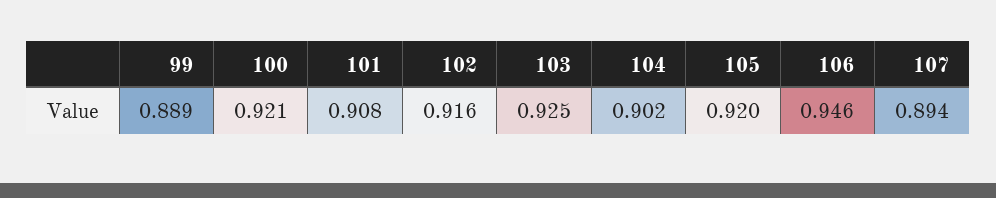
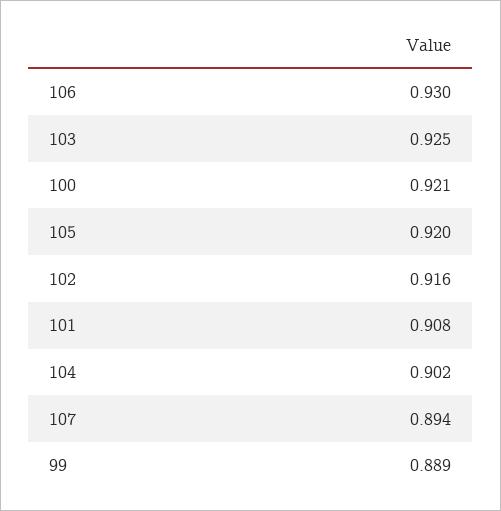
106: 0.946 -> 0.93

